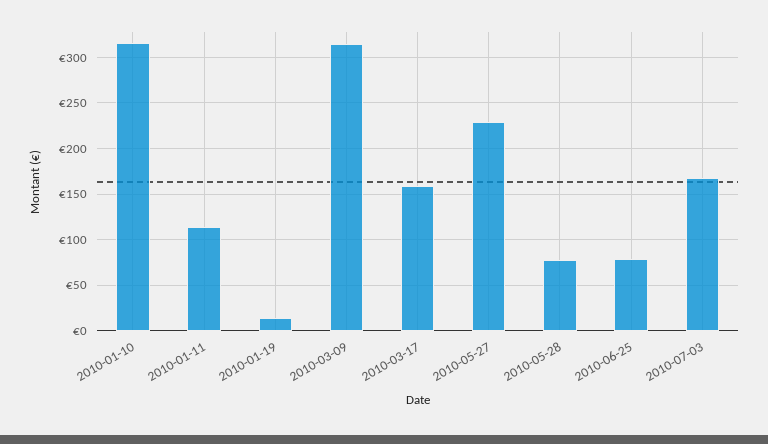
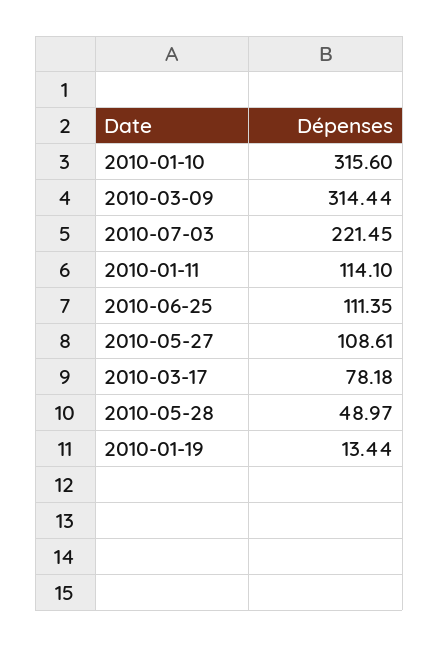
2010-03-17: 160 -> 78.18
2010-05-27: 230 -> 108.61
2010-05-28: 80 -> 48.97
2010-06-25: 80 -> 111.35
2010-07-03: 170 -> 221.45

